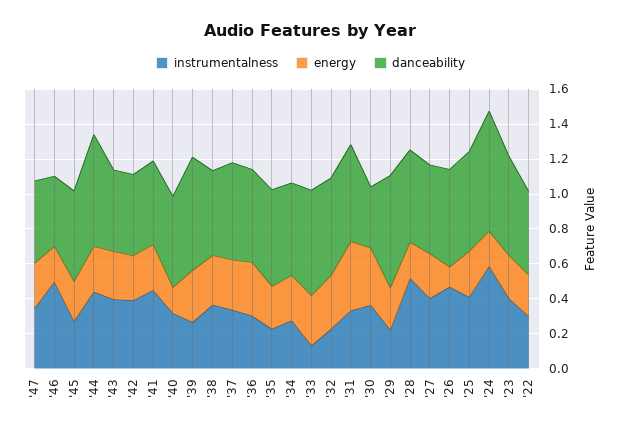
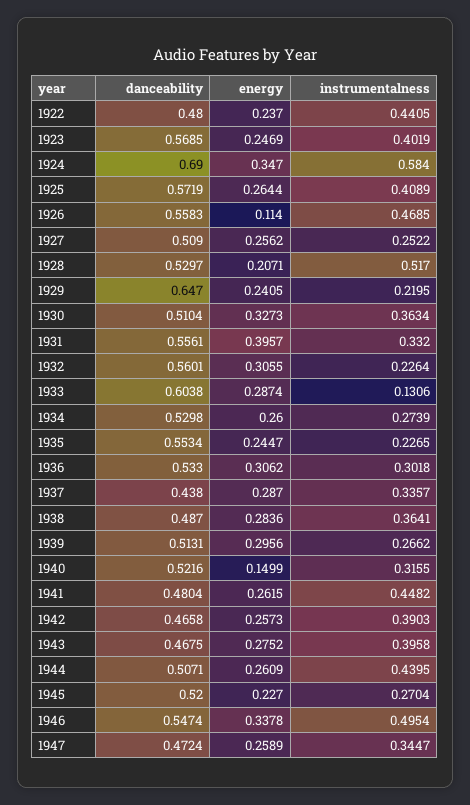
energy, '46: 0.2 -> 0.3378
danceability, '46: 0.4 -> 0.5474
danceability, '44: 0.65 -> 0.5071
danceability, '39: 0.65 -> 0.5131
danceability, '37: 0.55 -> 0.438
danceability, '30: 0.35 -> 0.5104
instrumentalness, '27: 0.4 -> 0.2522
energy, '24: 0.2 -> 0.347
instrumentalness, '22: 0.3 -> 0.4405

